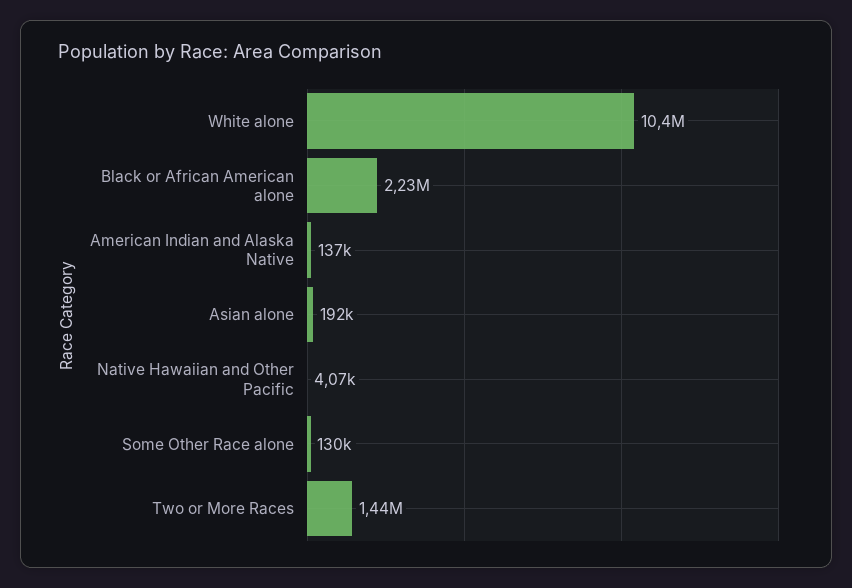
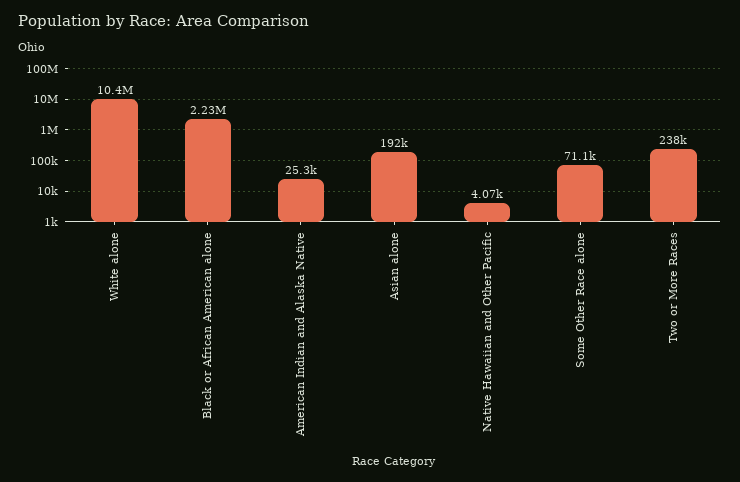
American Indian and Alaska Native: 137000 -> 25300
Some Other Race alone: 130000 -> 71100
Two or More Races: 1440000 -> 238000

